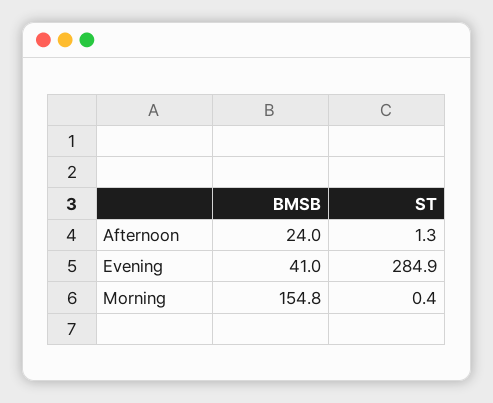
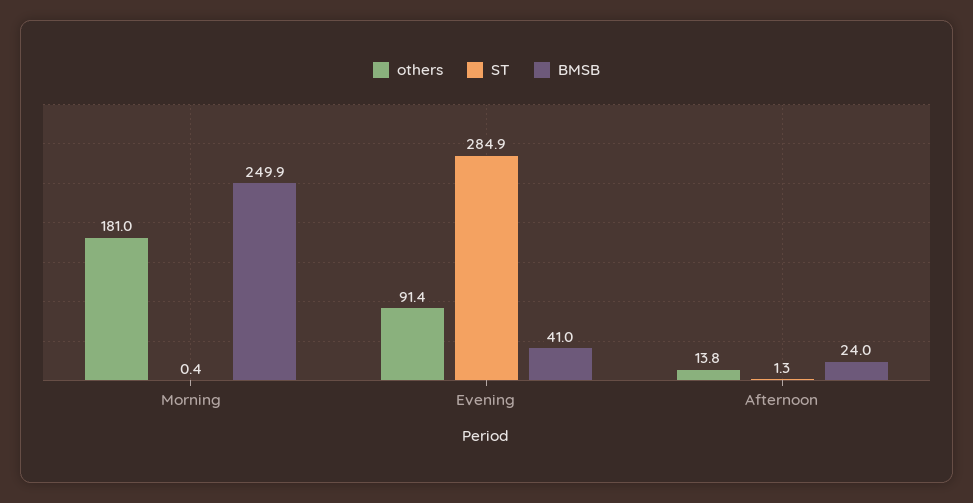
BMSB, Morning: 154.8 -> 249.9
others, Morning: none -> 181
others, Evening: none -> 91.4
others, Afternoon: none -> 13.8

